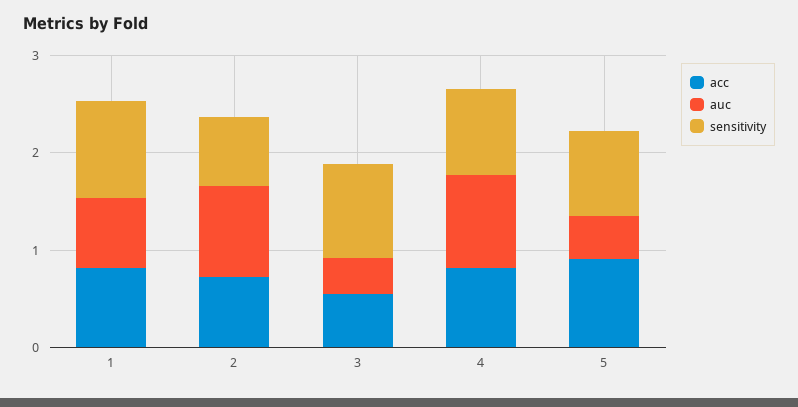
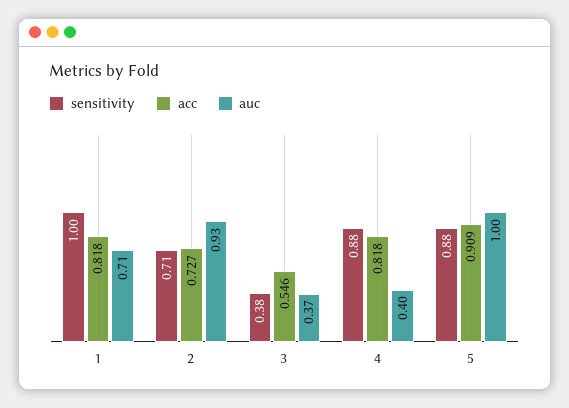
sensitivity, 3: 1 -> 0.38
auc, 4: 1 -> 0.4
auc, 5: 0.4 -> 1

